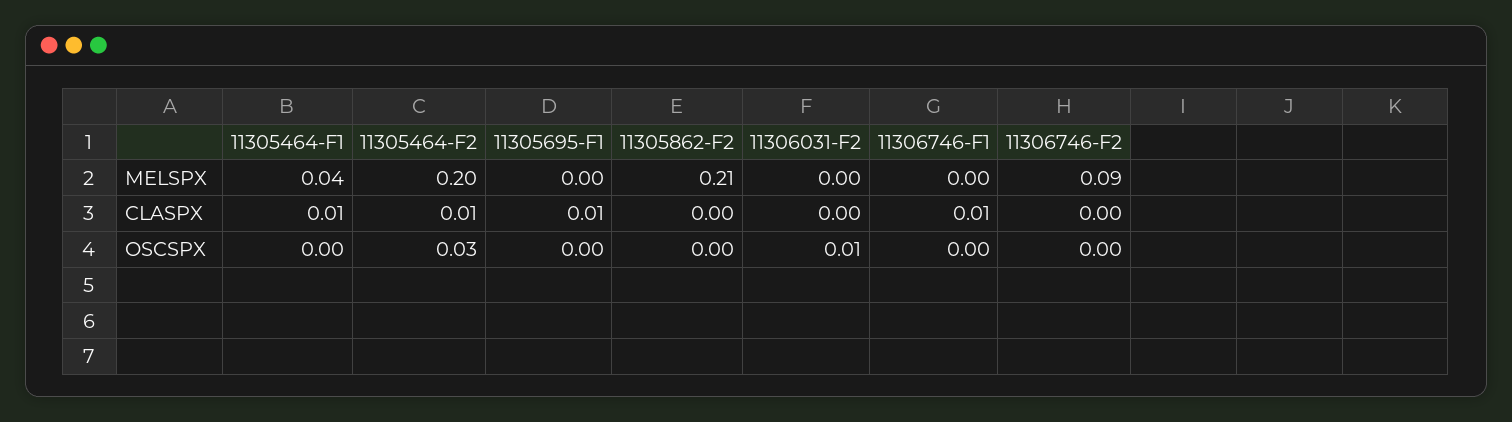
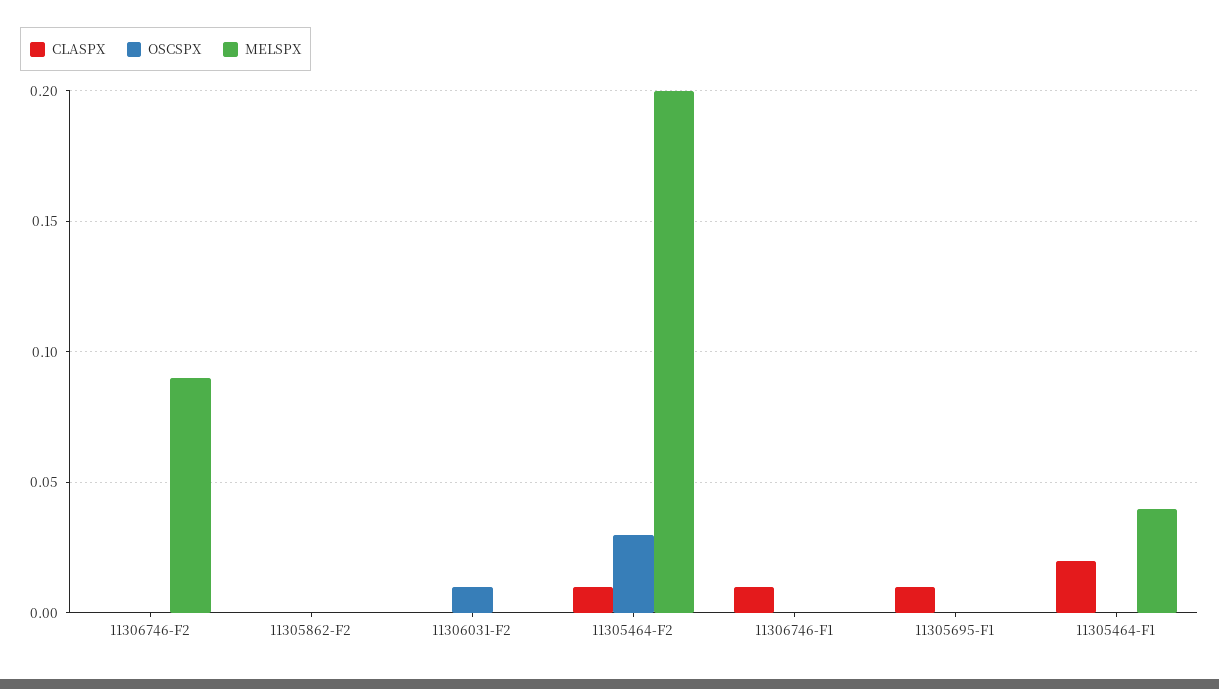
MELSPX, 11305862-F2: 0.21 -> 0
CLASPX, 11305464-F1: 0.01 -> 0.02

